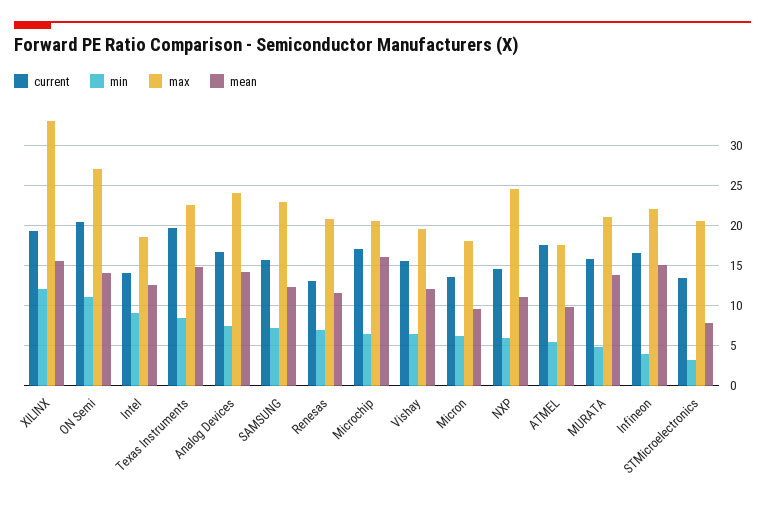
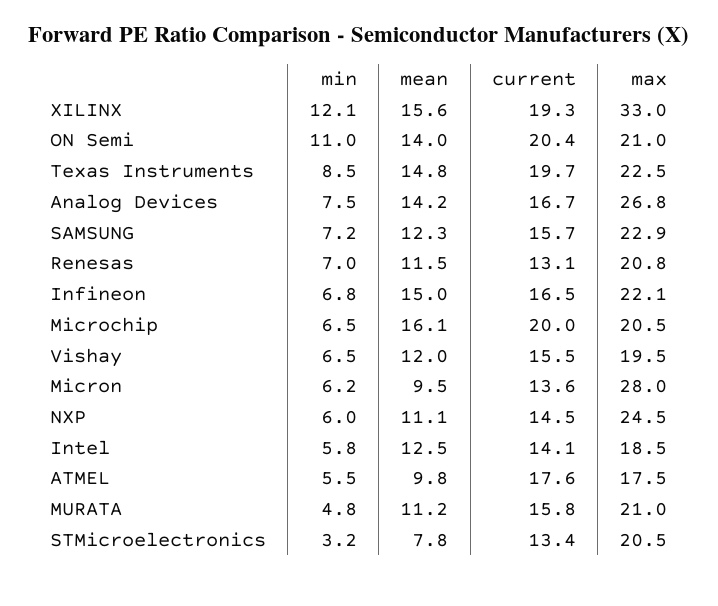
max, ON Semi: 27 -> 21
min, Intel: 9 -> 5.8
max, Analog Devices: 24 -> 26.8
current, Microchip: 17 -> 20
max, Micron: 18 -> 28
mean, MURATA: 14 -> 11.2
min, Infineon: 4 -> 6.8

